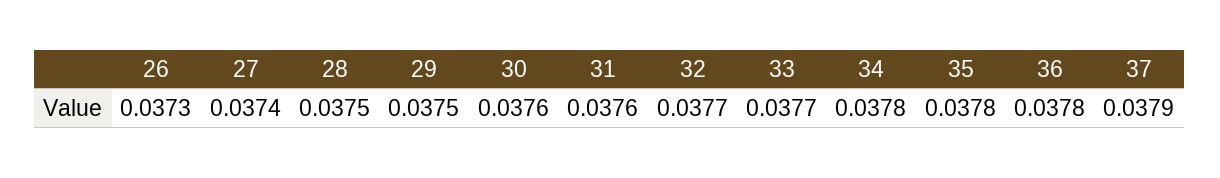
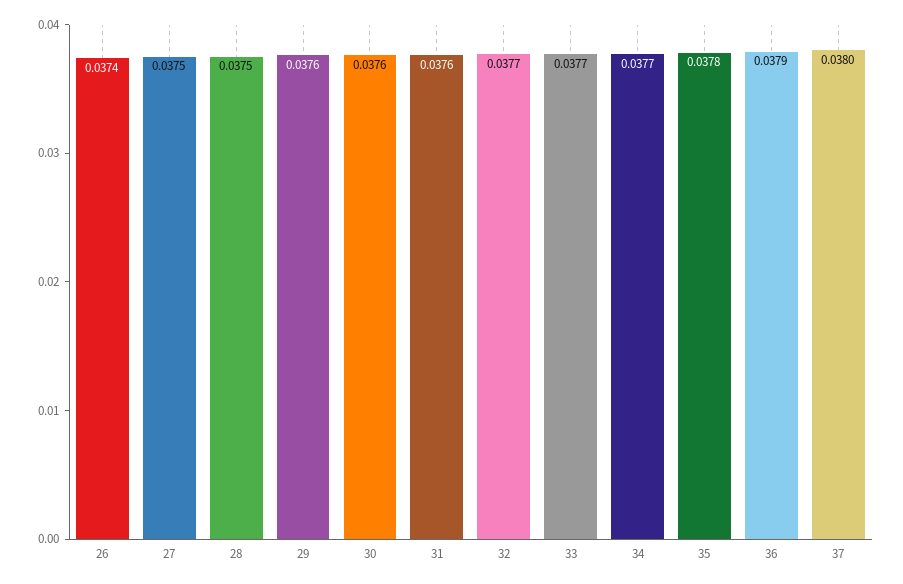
26: 0.0373 -> 0.0374
27: 0.0374 -> 0.0375
29: 0.0375 -> 0.0376
34: 0.0378 -> 0.0377
36: 0.0378 -> 0.0379
37: 0.0379 -> 0.038

